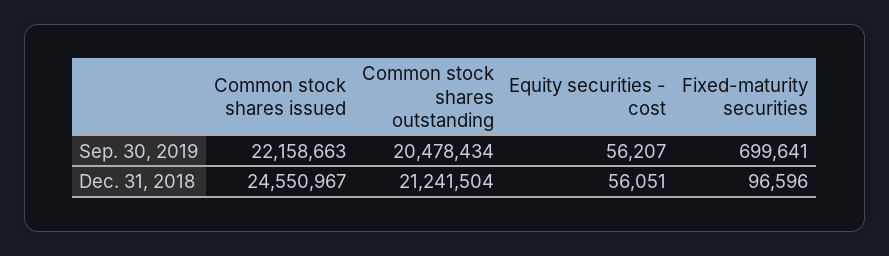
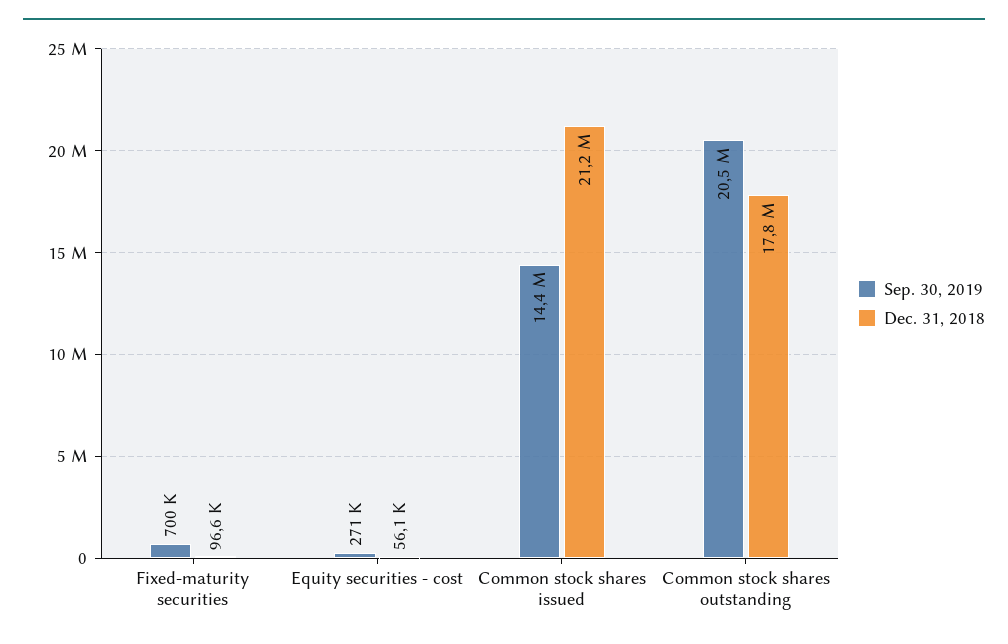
Sep. 30, 2019, Common stock shares issued: 22158663 -> 14400000
Sep. 30, 2019, Equity securities - cost: 56207 -> 271000
Dec. 31, 2018, Common stock shares issued: 24550967 -> 21200000
Dec. 31, 2018, Common stock shares outstanding: 21241504 -> 17800000

